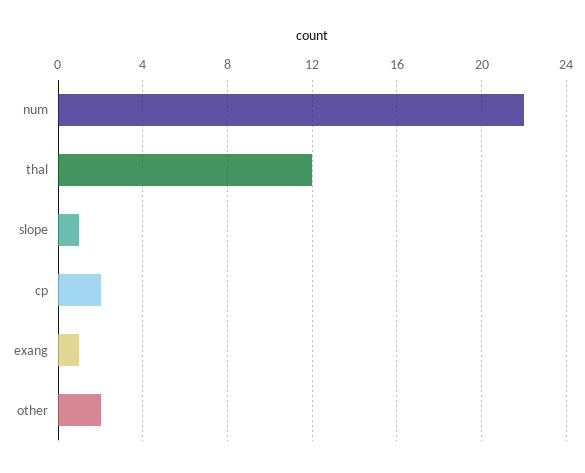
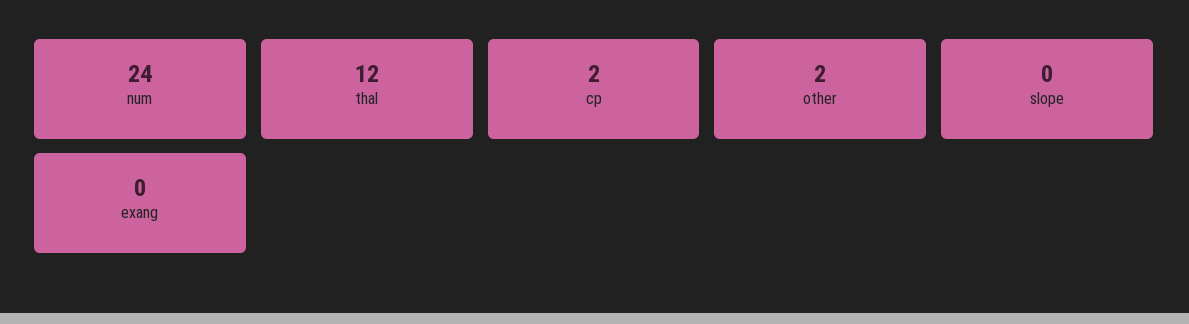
num: 22 -> 24
slope: 1 -> 0
exang: 1 -> 0

